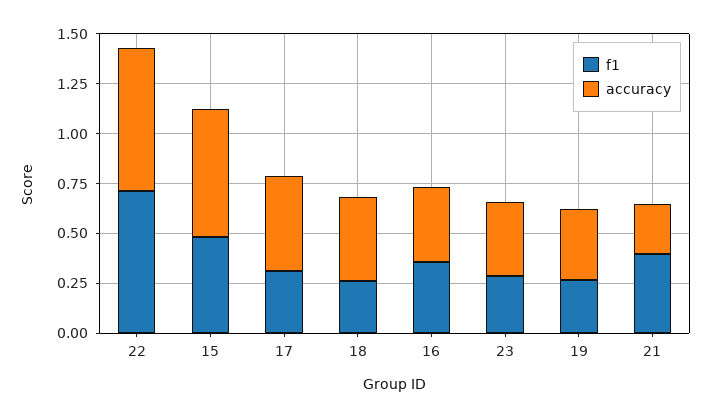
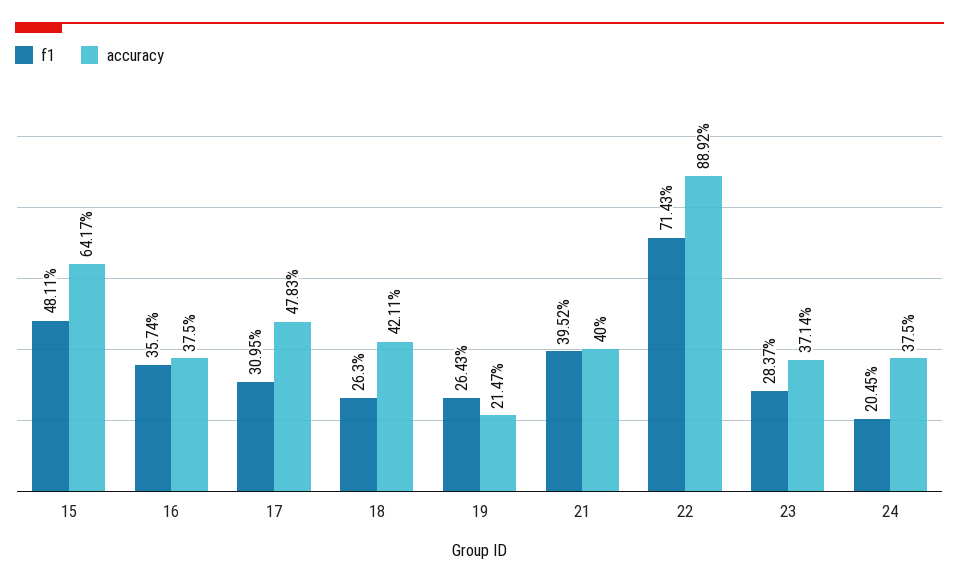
accuracy, 22: 0.7 -> 0.8892
accuracy, 19: 0.35 -> 0.2147
accuracy, 21: 0.25 -> 0.4
f1, 24: none -> 0.2045
accuracy, 24: none -> 0.375

